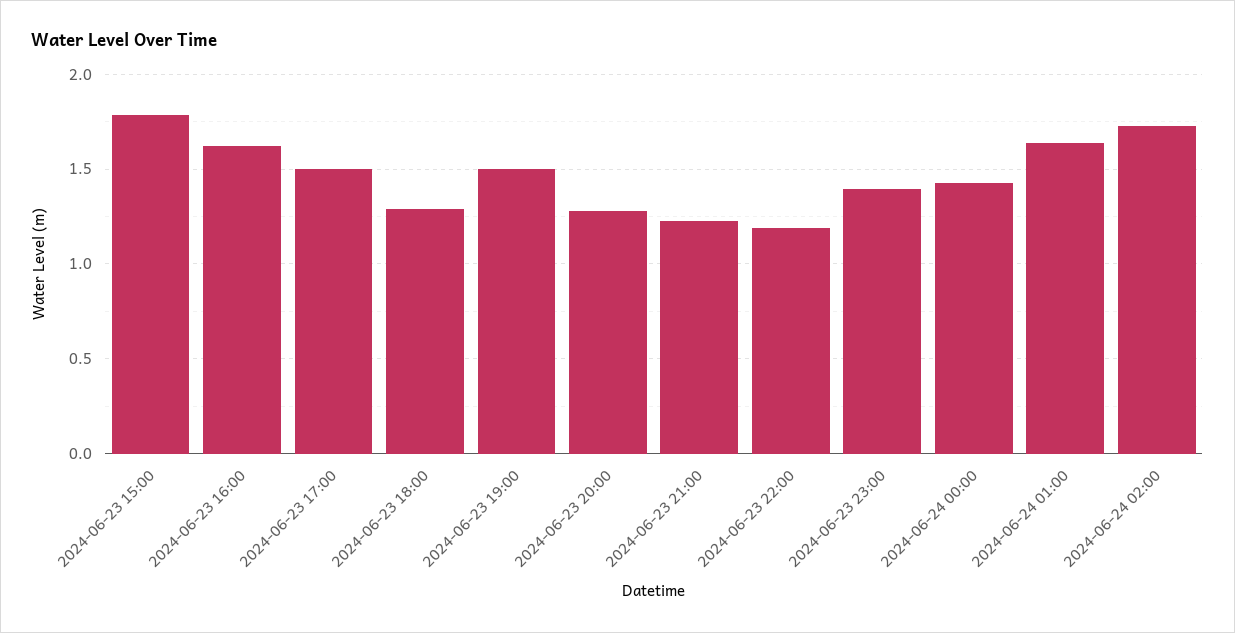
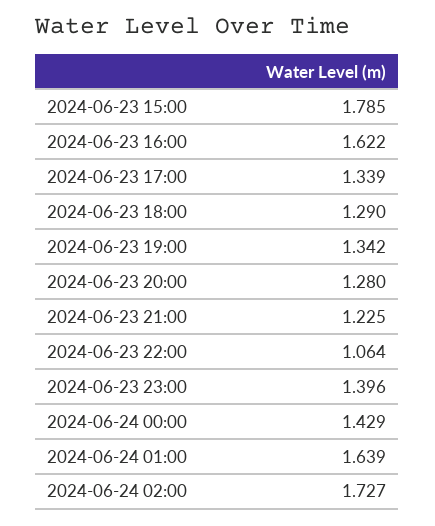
2024-06-23 17:00: 1.5 -> 1.339
2024-06-23 19:00: 1.5 -> 1.342
2024-06-23 22:00: 1.2 -> 1.064

